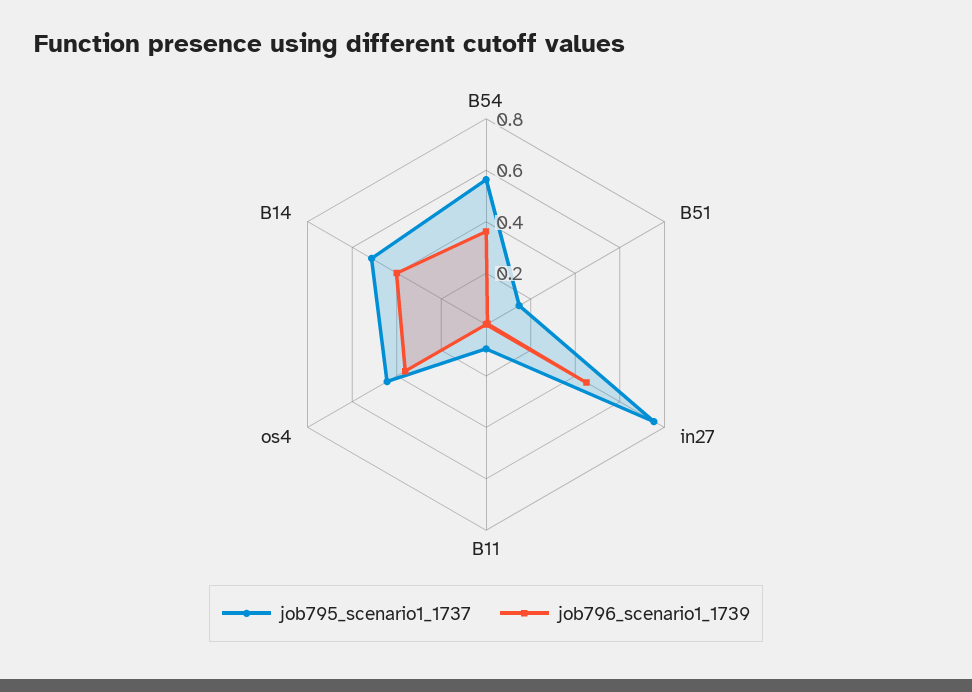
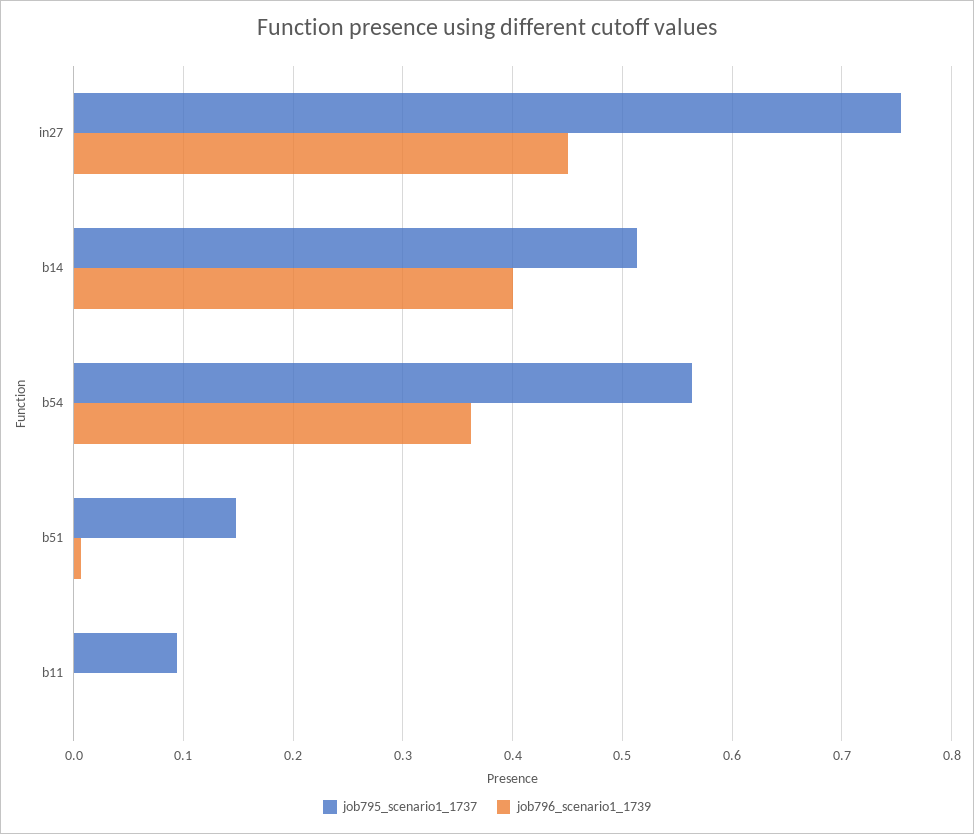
job795_scenario1_1737, os4: 0.45 -> none
job796_scenario1_1739, os4: 0.35 -> none

